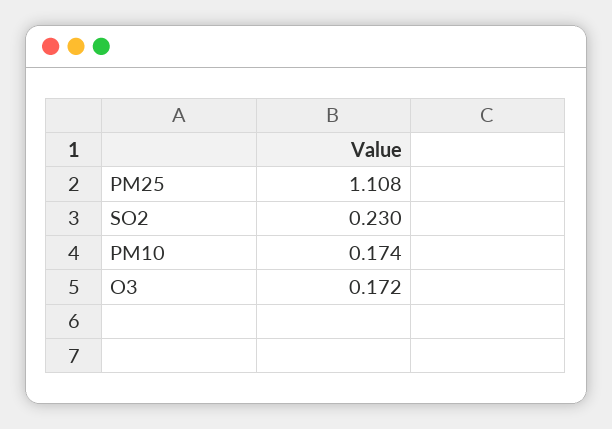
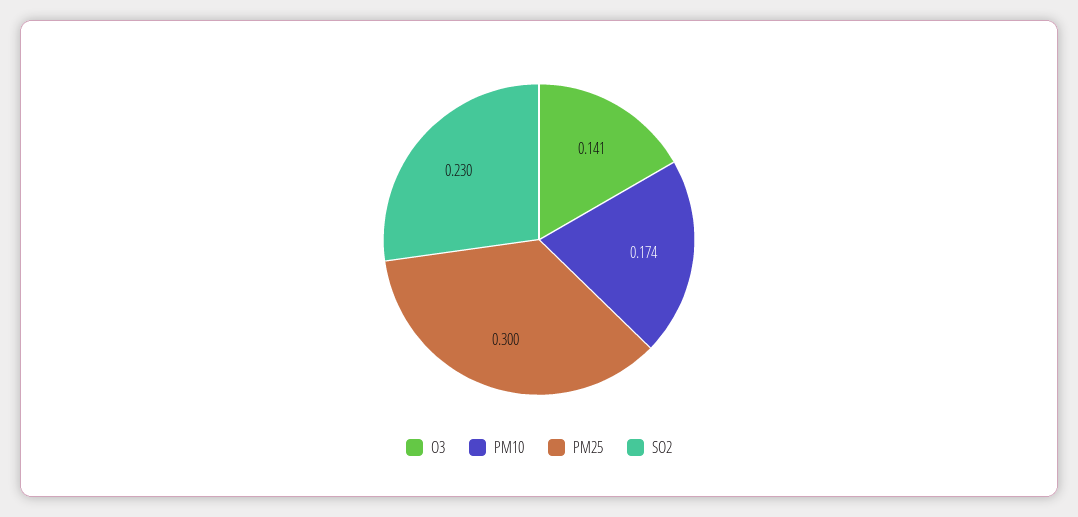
PM25: 1.108 -> 0.3
O3: 0.172 -> 0.141

